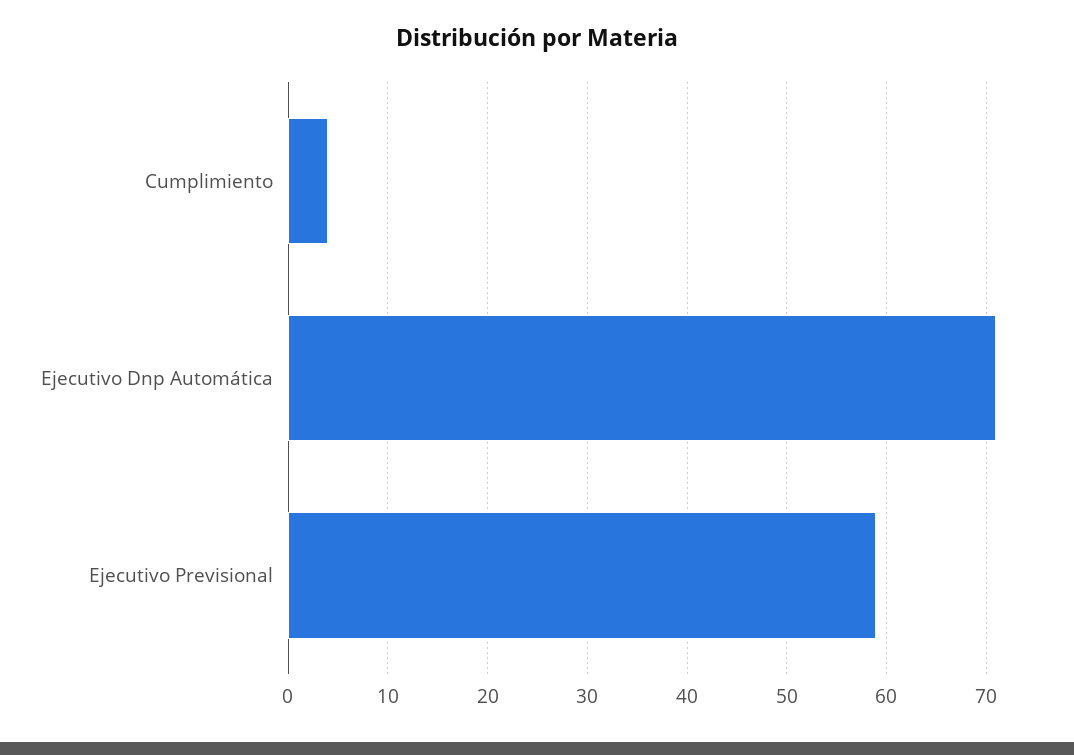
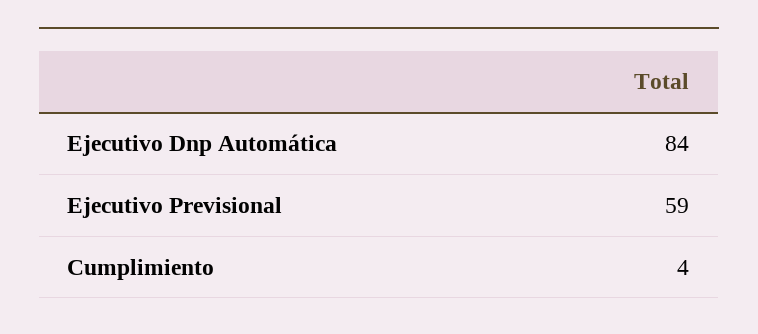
Ejecutivo Dnp Automática: 71 -> 84

